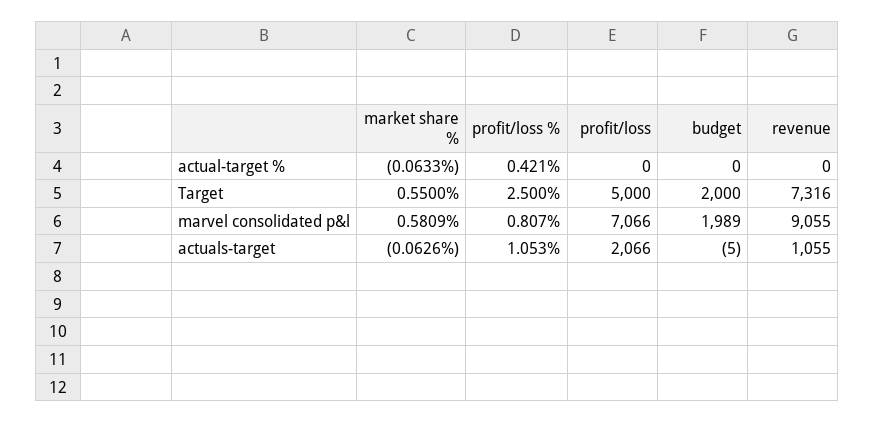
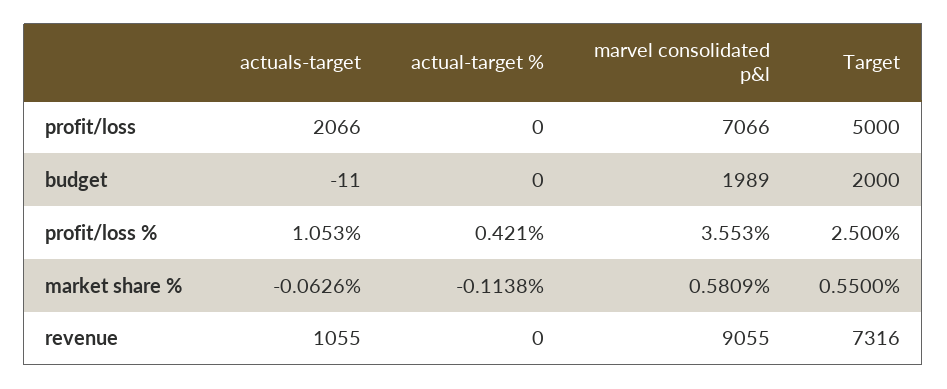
market share %, actual-target %: -0.0633 -> -0.1138
profit/loss %, marvel consolidated p&l: 0.807 -> 3.553
budget, actuals-target: -5 -> -11

